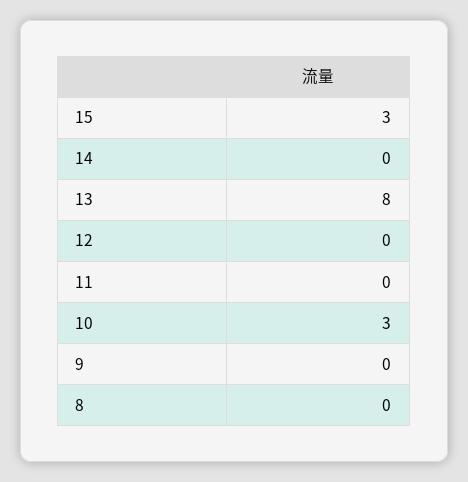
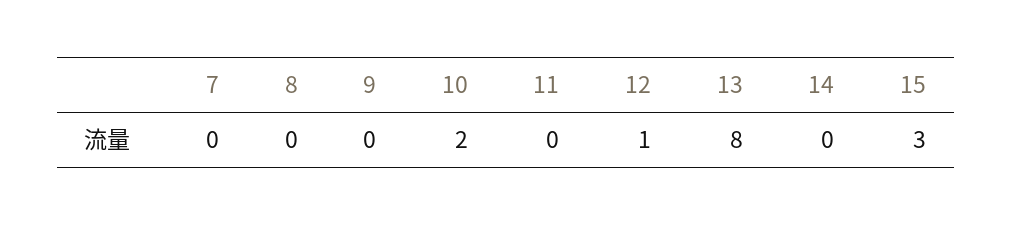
12: 0 -> 1
10: 3 -> 2
7: none -> 0

